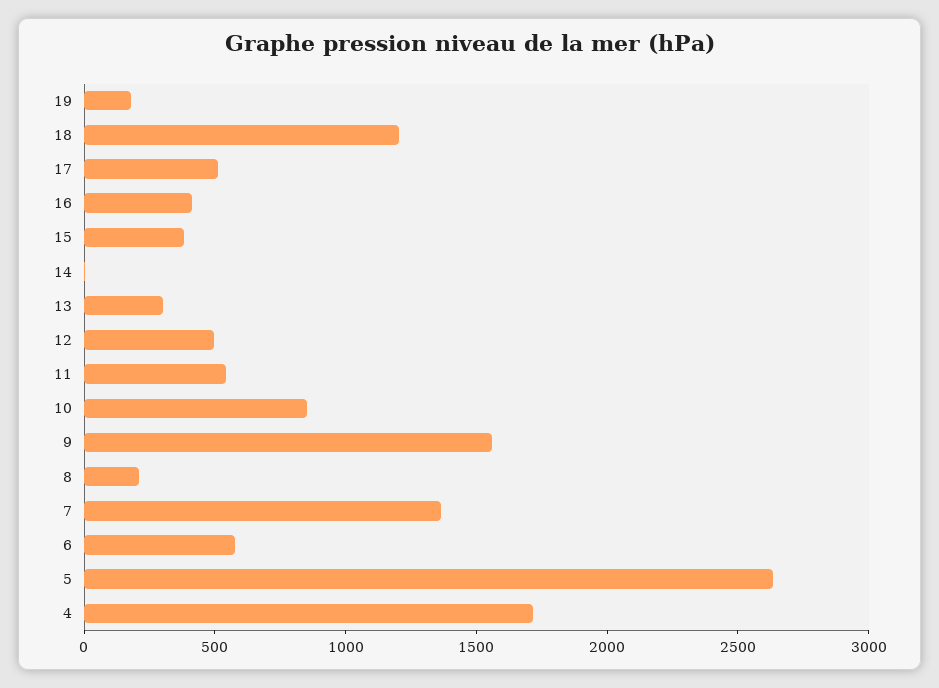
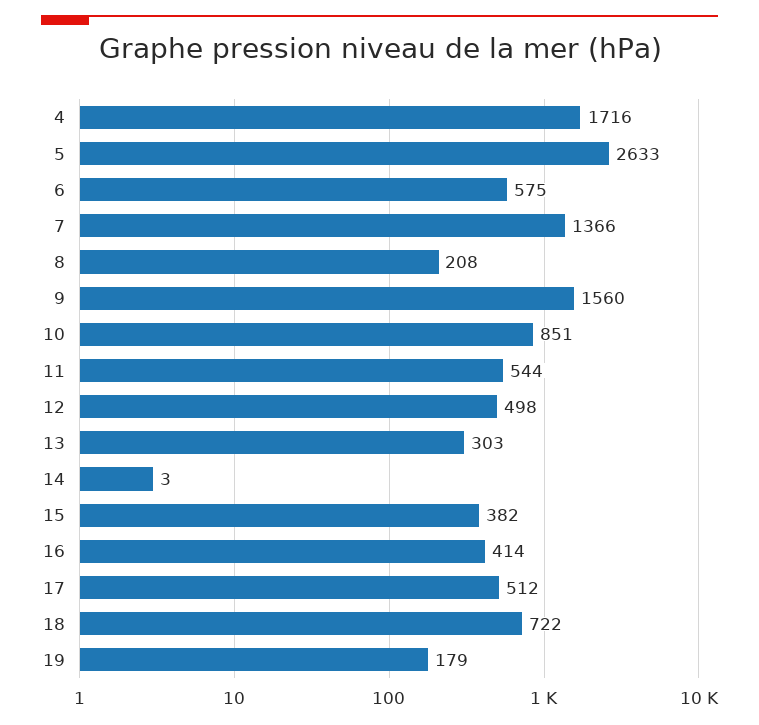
18: 1200 -> 722

